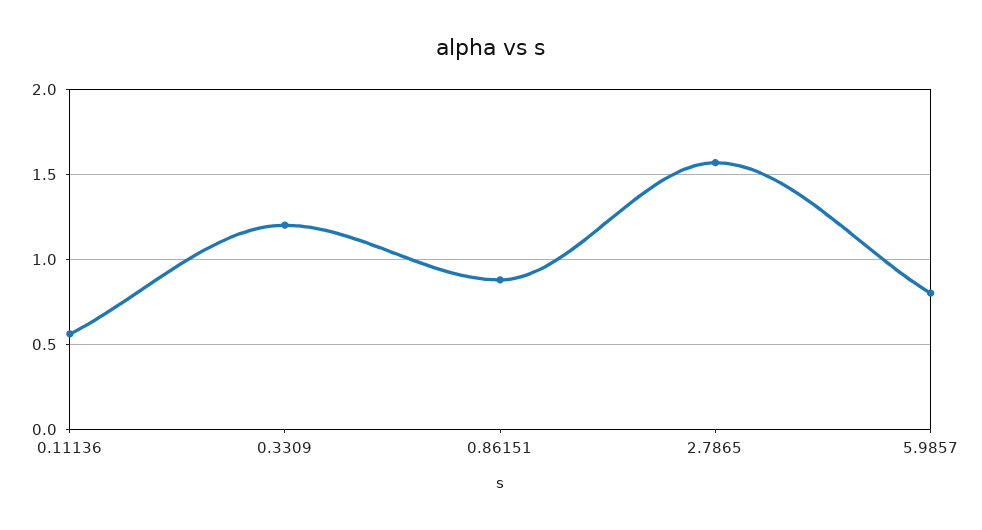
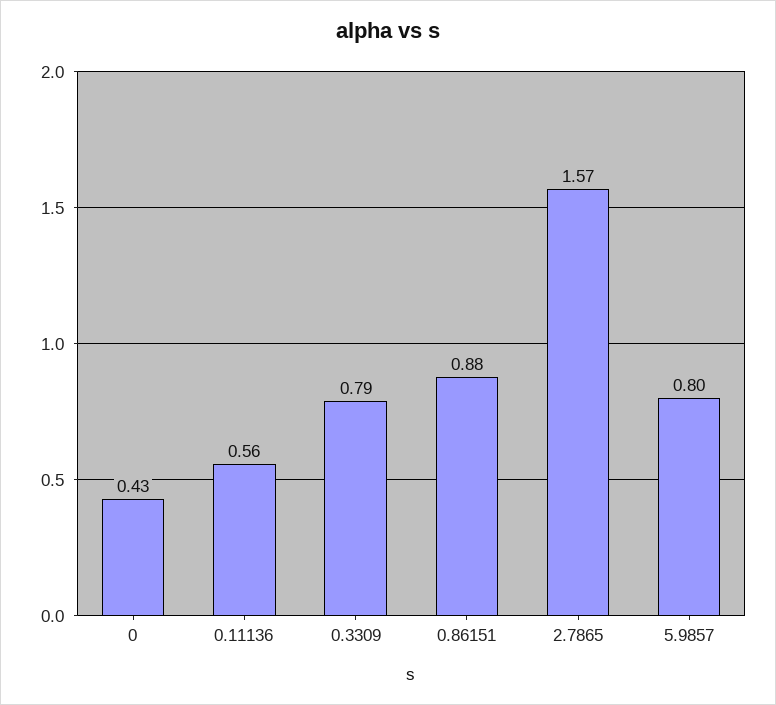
0.3309: 1.2 -> 0.79
0: none -> 0.43

